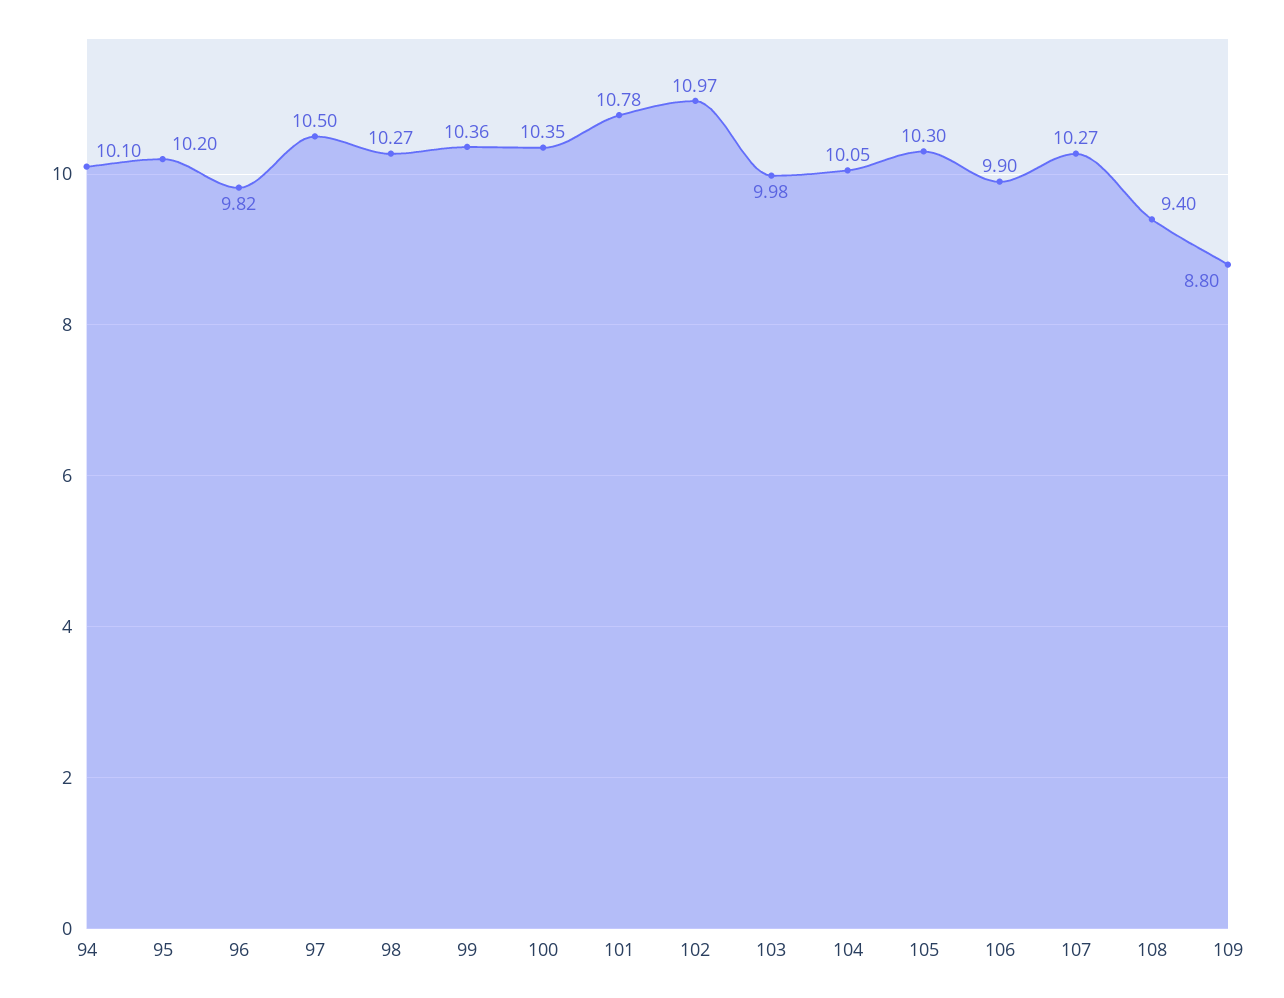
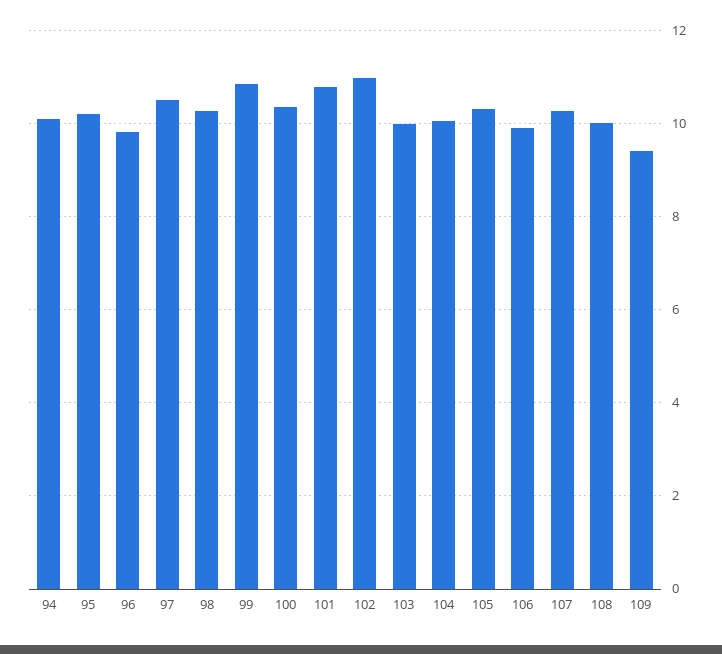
99: 10.36 -> 10.8
108: 9.4 -> 10
109: 8.8 -> 9.4

